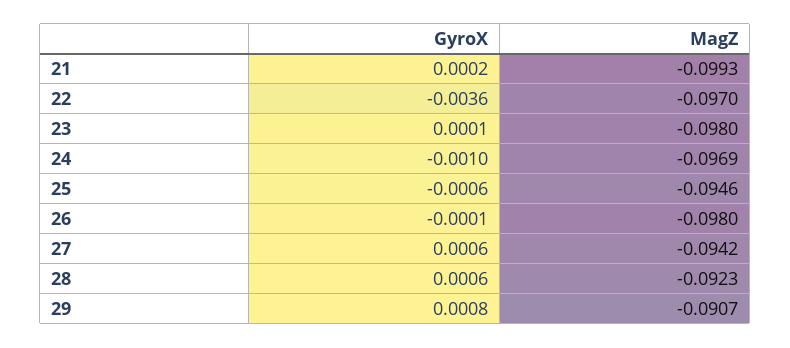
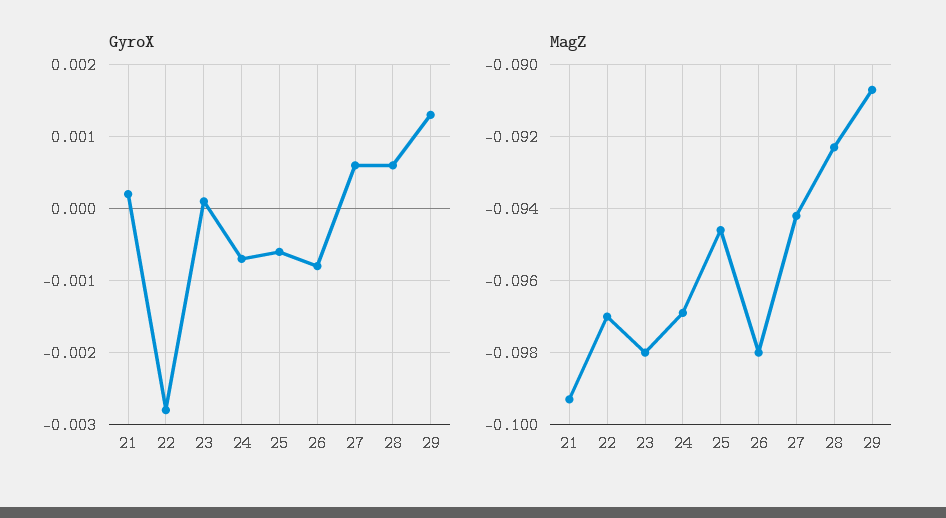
GyroX, 22: -0.0036 -> -0.0028
GyroX, 24: -0.001 -> -0.0007
GyroX, 26: -0.0001 -> -0.0008
GyroX, 29: 0.0008 -> 0.0013

